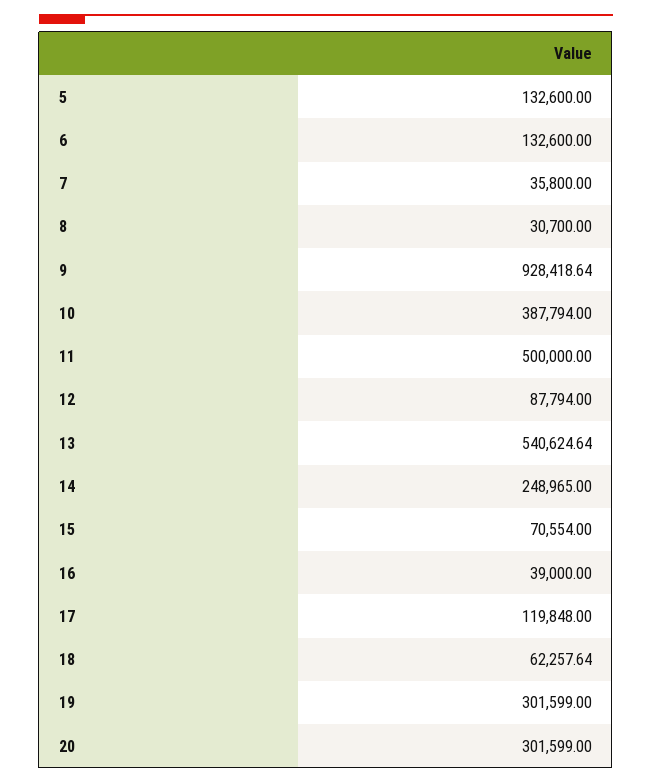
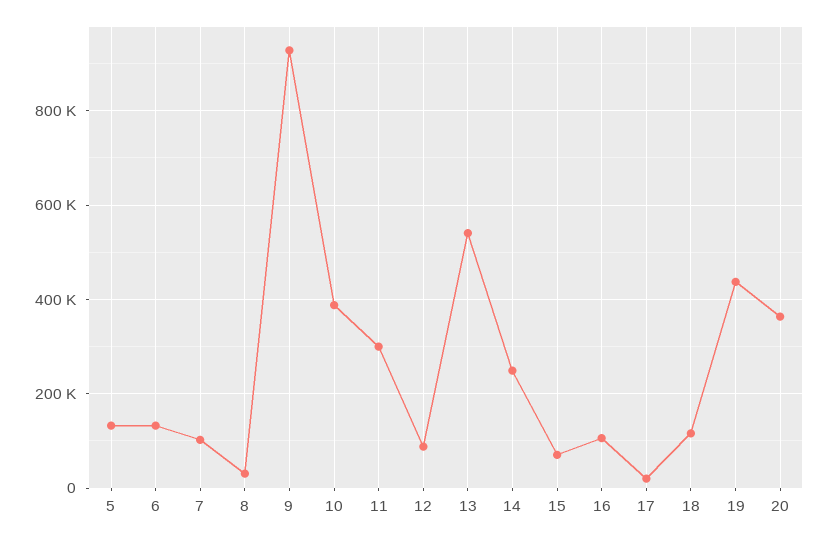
7: 35800 -> 100000
11: 500000 -> 300000
16: 39000 -> 100000
17: 119848 -> 20000
18: 62257.64 -> 120000
19: 301599 -> 440000
20: 301599 -> 360000

